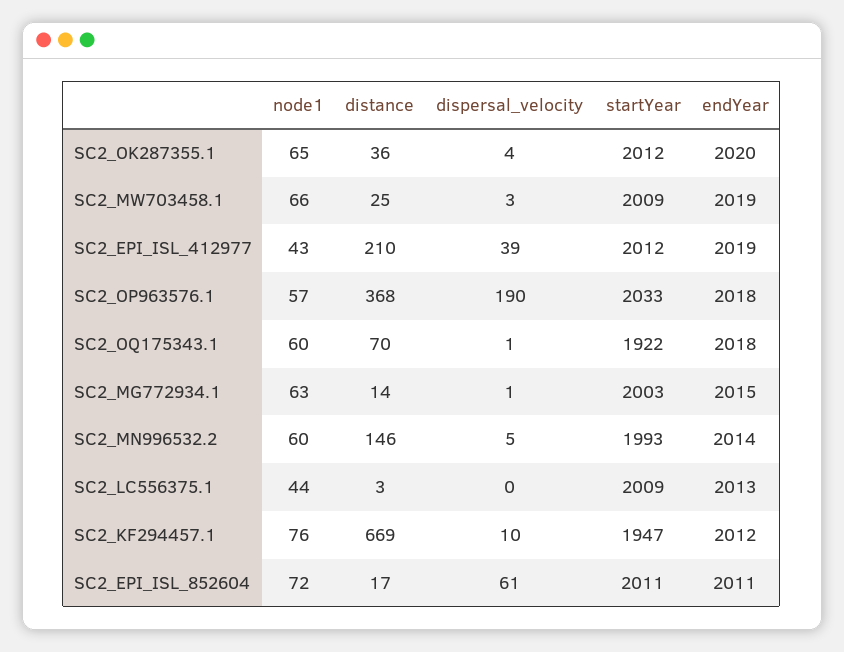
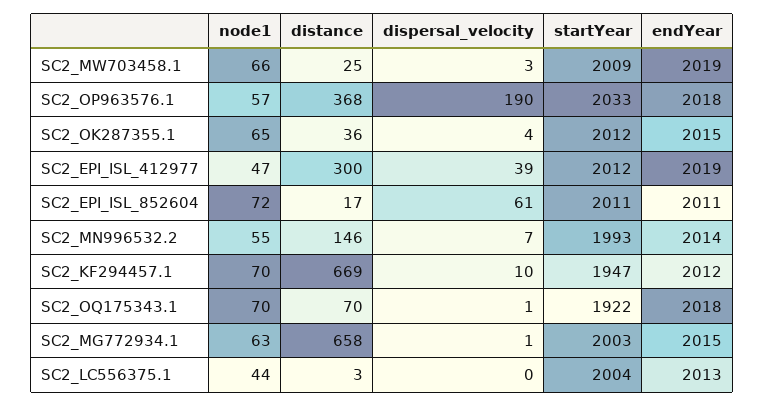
endYear, SC2_OK287355.1: 2020 -> 2015
node1, SC2_EPI_ISL_412977: 43 -> 47
distance, SC2_EPI_ISL_412977: 210 -> 300
node1, SC2_OQ175343.1: 60 -> 70
distance, SC2_MG772934.1: 14 -> 658
node1, SC2_MN996532.2: 60 -> 55
dispersal_velocity, SC2_MN996532.2: 5 -> 7
startYear, SC2_LC556375.1: 2009 -> 2004
node1, SC2_KF294457.1: 76 -> 70

